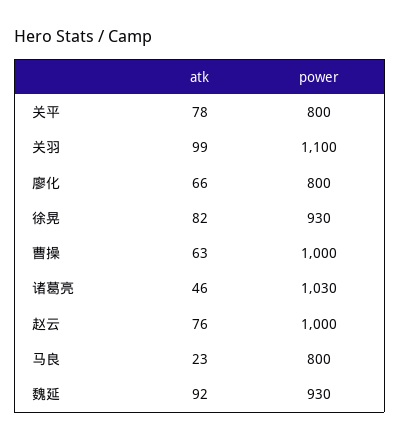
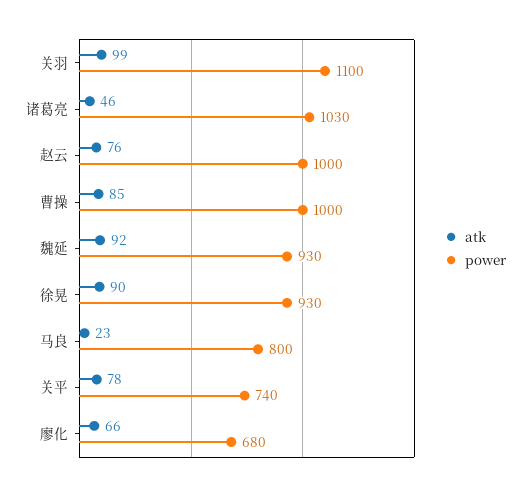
power, 关平: 800 -> 740
power, 廖化: 800 -> 680
atk, 徐晃: 82 -> 90
atk, 曹操: 63 -> 85

